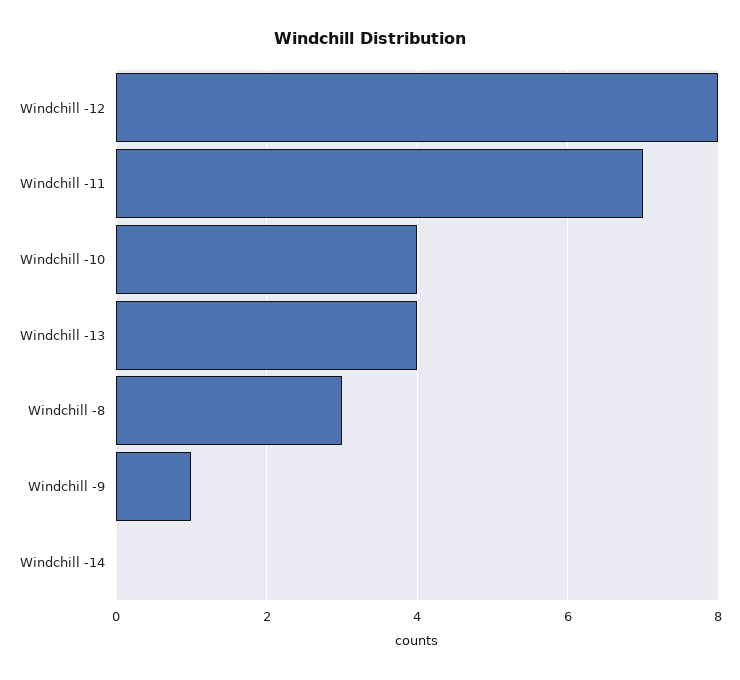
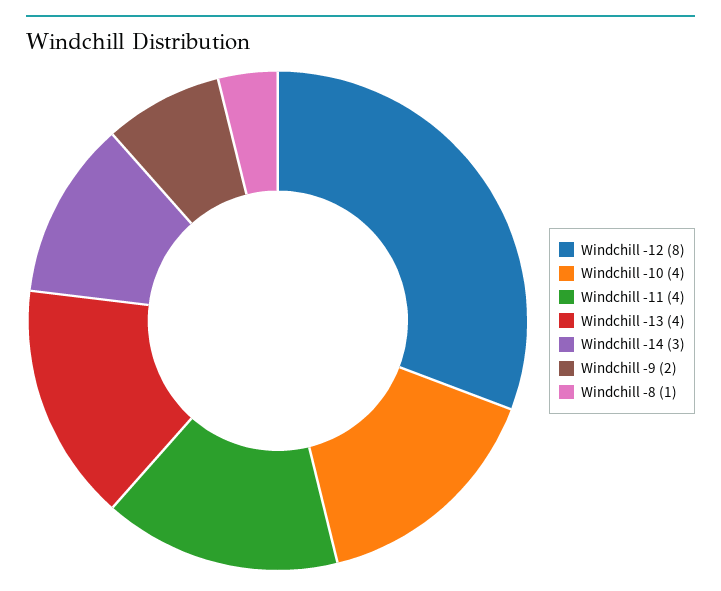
Windchill -11: 7 -> 4
Windchill -8: 3 -> 1
Windchill -9: 1 -> 2
Windchill -14: 0 -> 3

